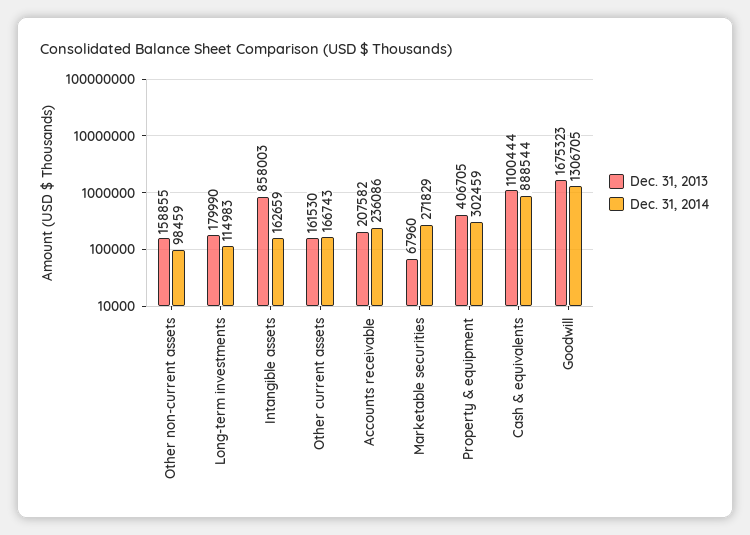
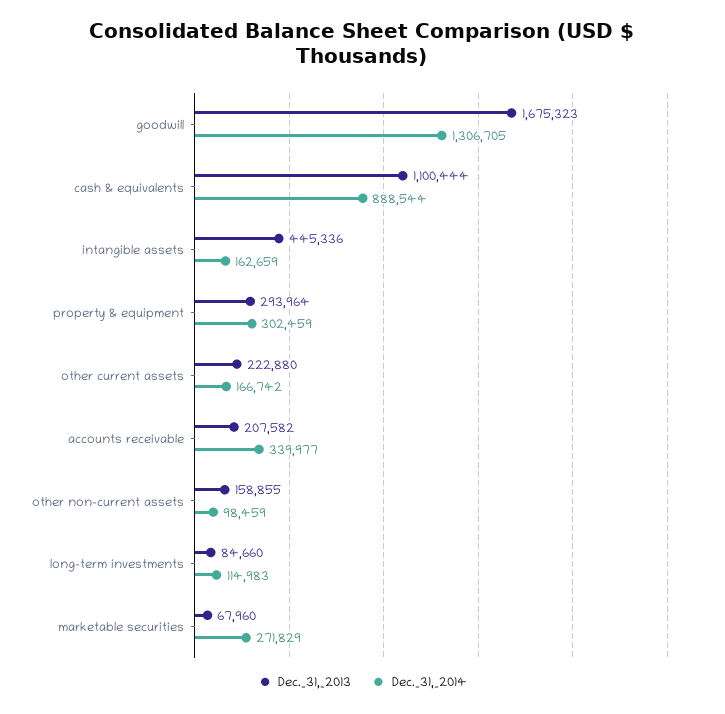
Dec. 31, 2013, Long-term investments: 179990 -> 84660
Dec. 31, 2013, Intangible assets: 858003 -> 445336
Dec. 31, 2013, Other current assets: 161530 -> 222880
Dec. 31, 2014, Other current assets: 166743 -> 166742
Dec. 31, 2014, Accounts receivable: 236086 -> 339977
Dec. 31, 2013, Property & equipment: 406705 -> 293964

